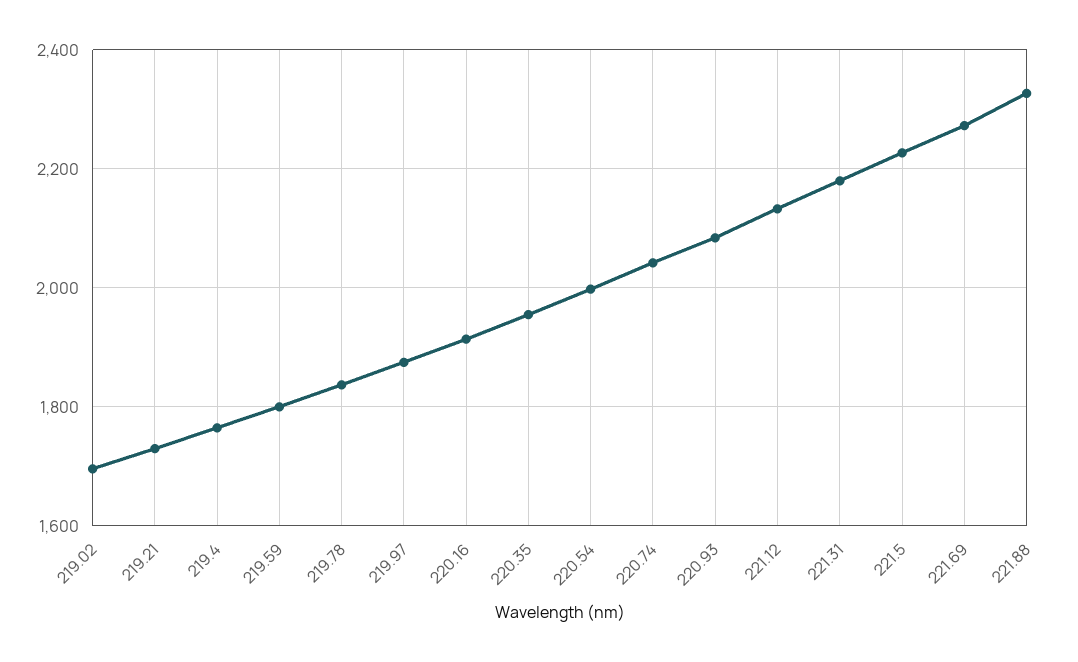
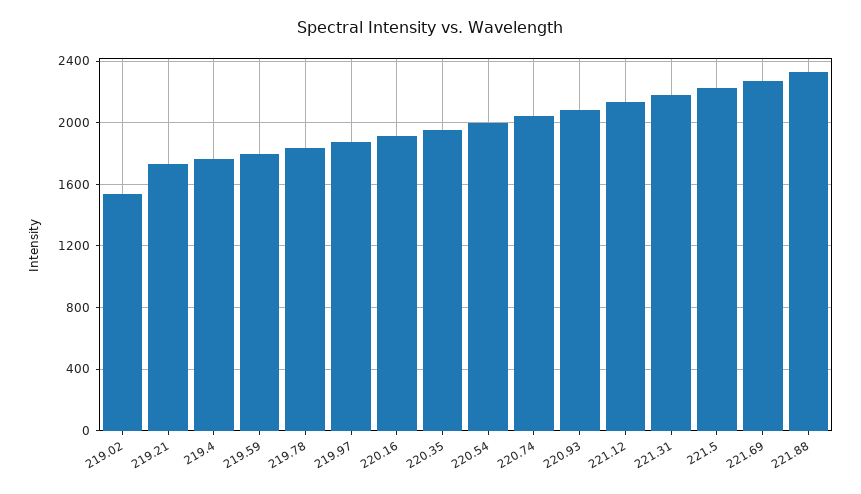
219.02: 1700 -> 1550

